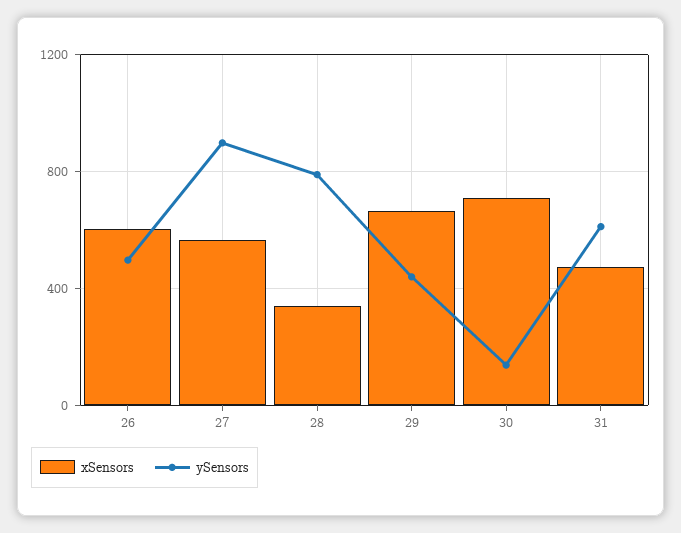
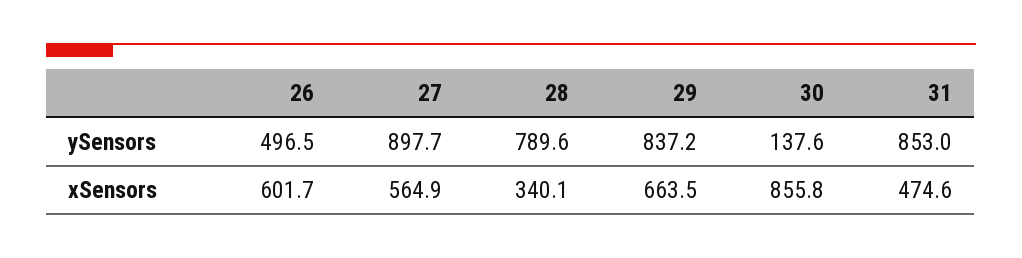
ySensors, 29: 450 -> 837.2
xSensors, 30: 700 -> 855.8
ySensors, 31: 600 -> 853

